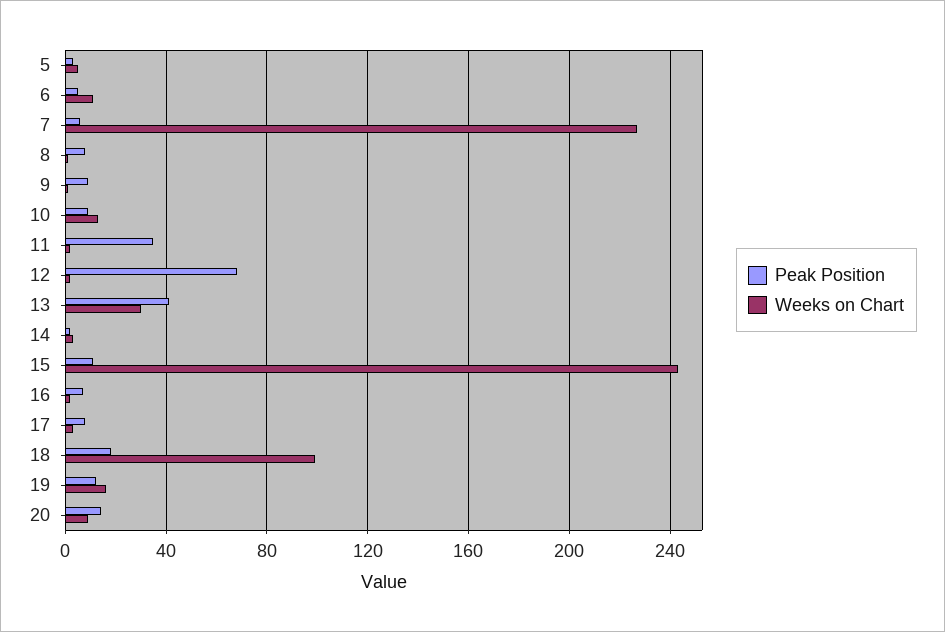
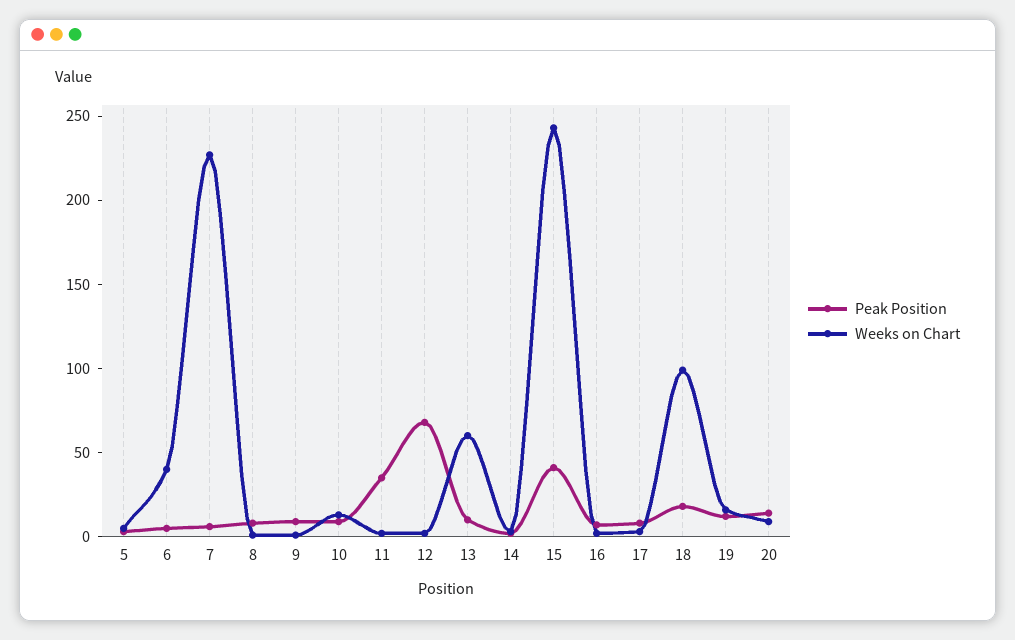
Weeks on Chart, 6: 10 -> 40
Peak Position, 13: 40 -> 10
Weeks on Chart, 13: 30 -> 60
Peak Position, 15: 10 -> 40

